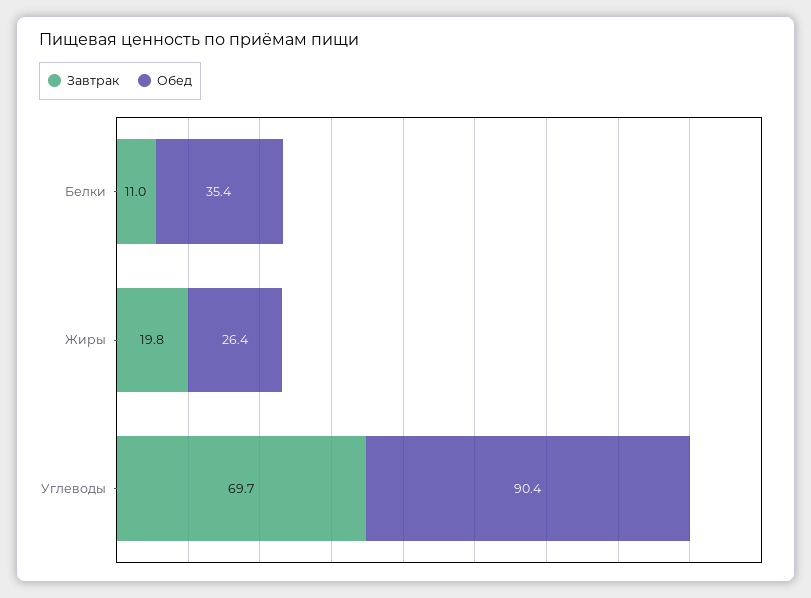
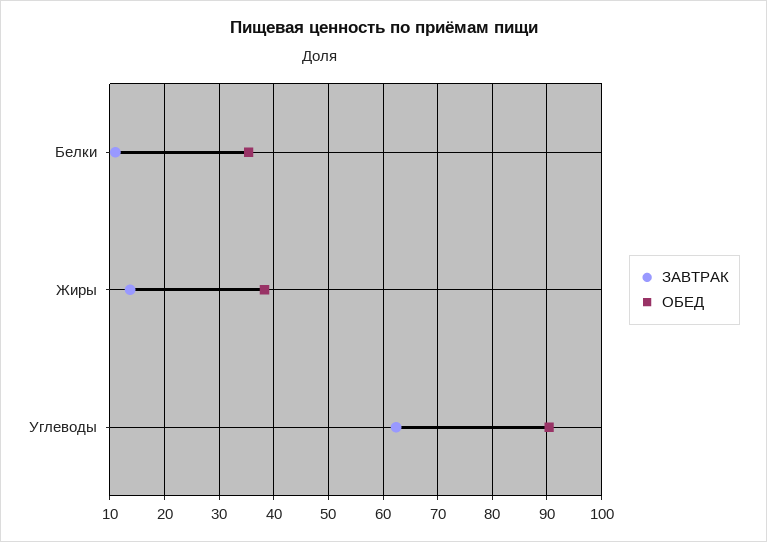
Завтрак, Жиры: 19.8 -> 14
Обед, Жиры: 26.4 -> 38
Завтрак, Углеводы: 69.7 -> 62

